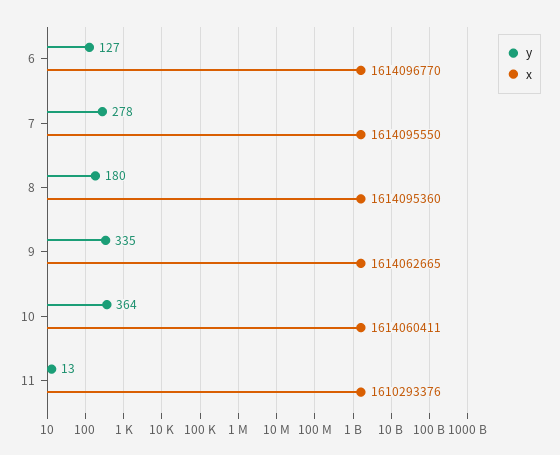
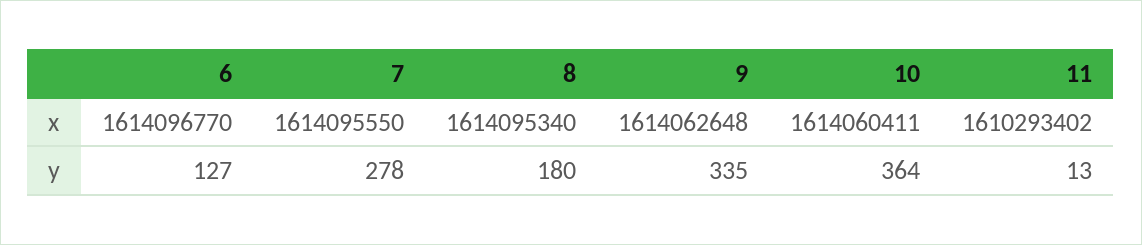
x, 8: 1614095360 -> 1614095340
x, 9: 1614062665 -> 1614062648
x, 11: 1610293376 -> 1610293402

